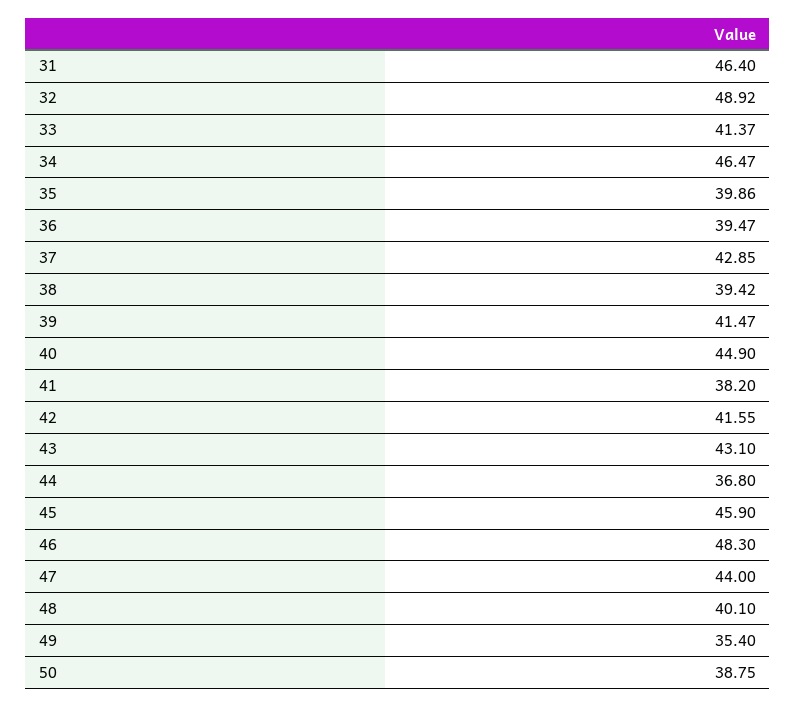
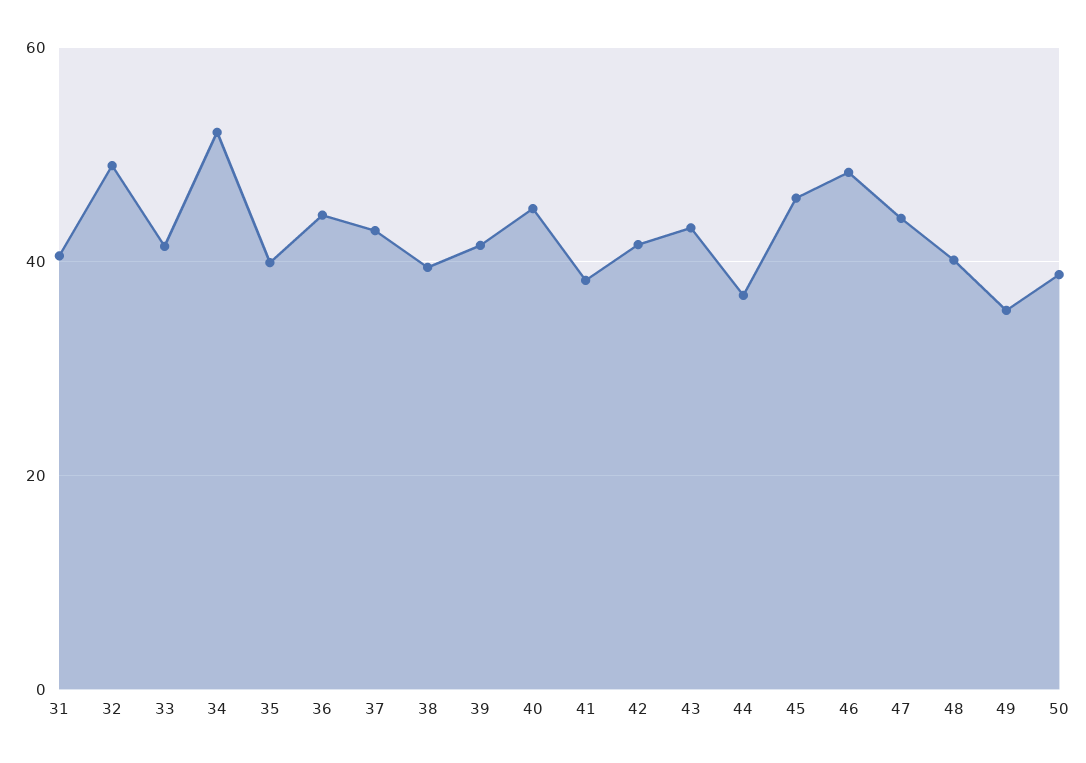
31: 46.4 -> 40
34: 46.47 -> 52
36: 39.47 -> 44

